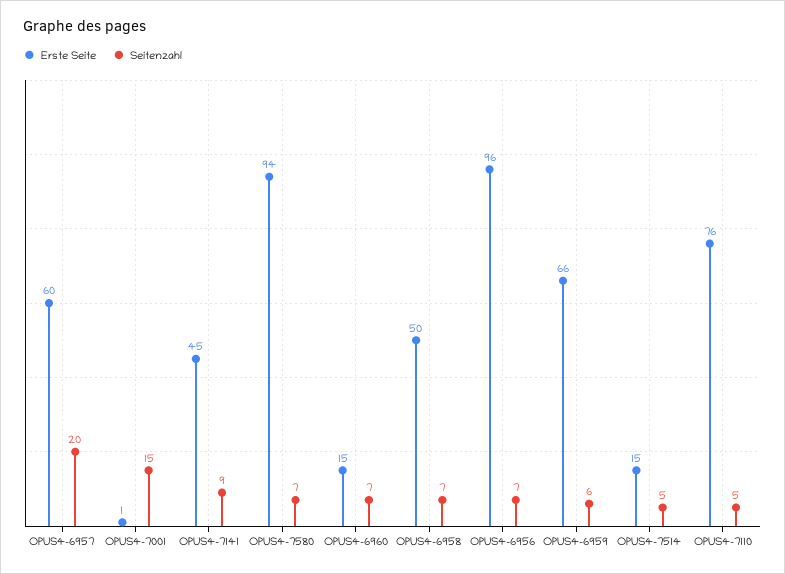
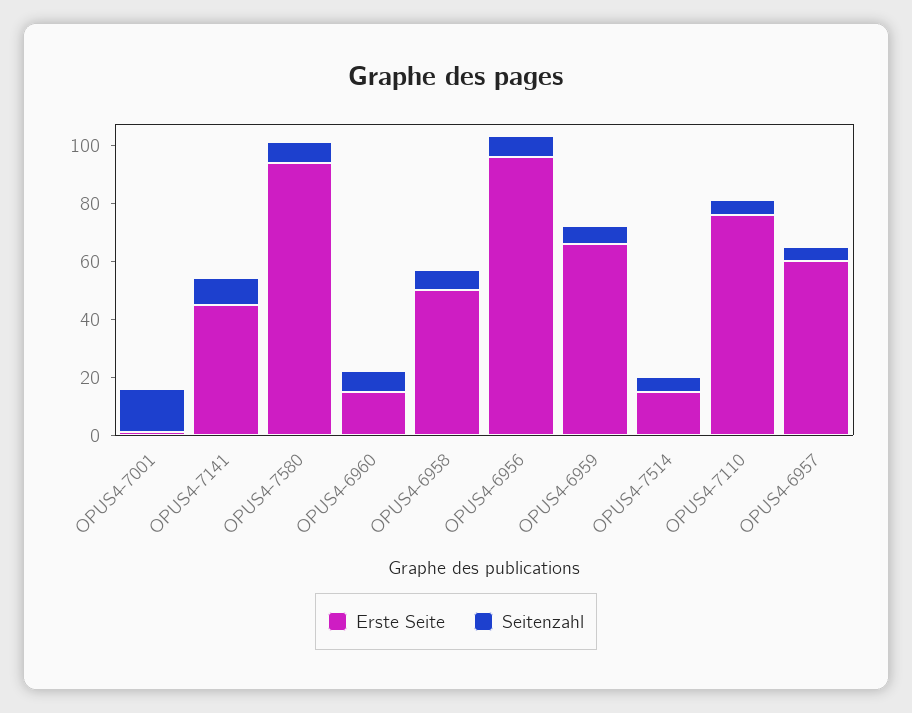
Seitenzahl, OPUS4-6957: 20 -> 5

